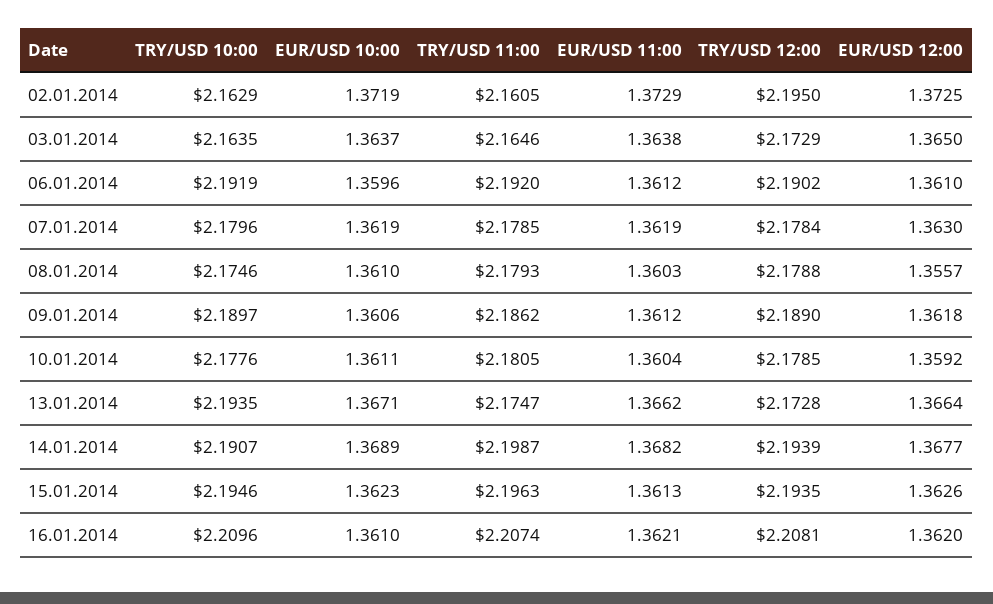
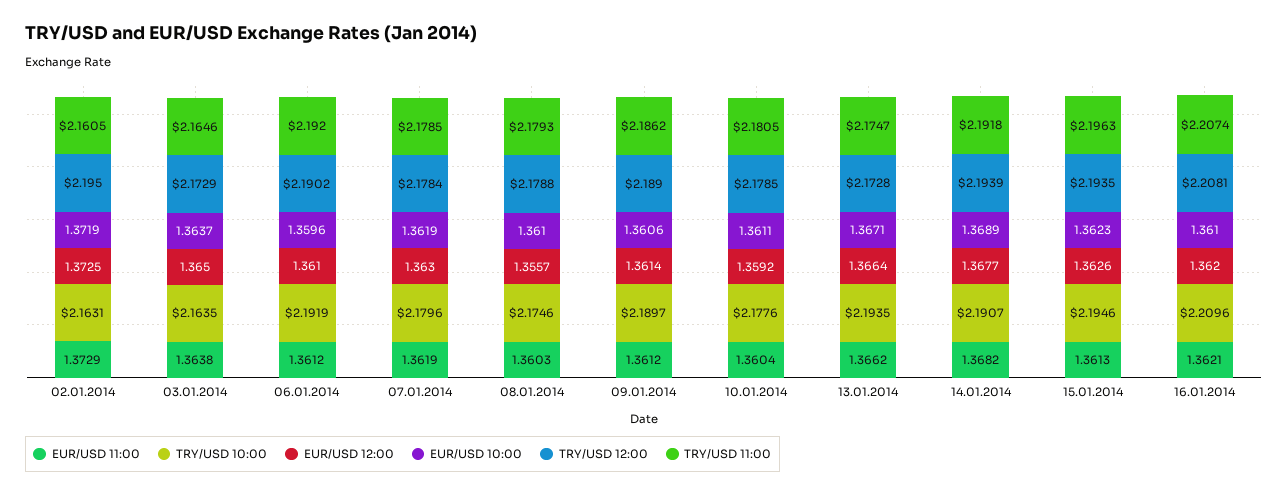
TRY/USD 10:00, 02.01.2014: 2.1629 -> 2.1631
EUR/USD 12:00, 09.01.2014: 1.3618 -> 1.3614
TRY/USD 11:00, 14.01.2014: 2.1987 -> 2.1918

